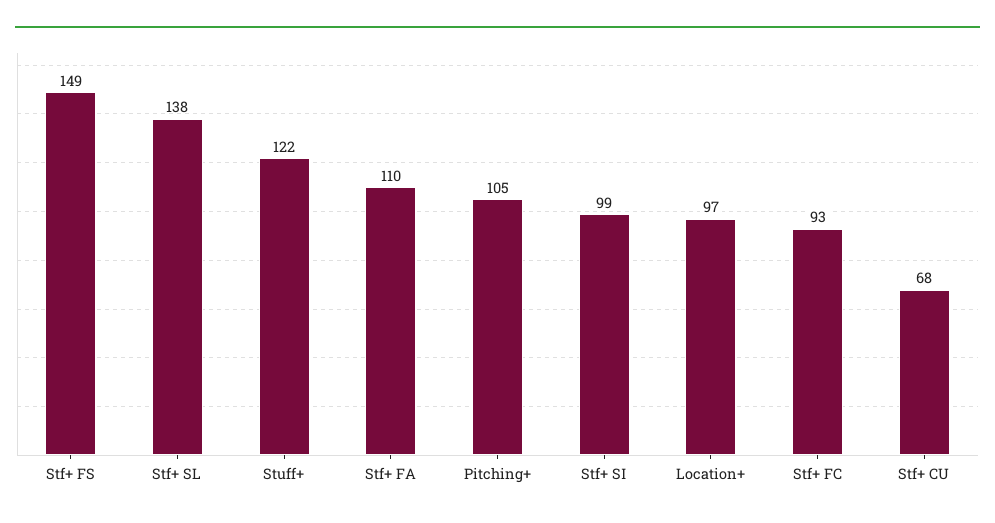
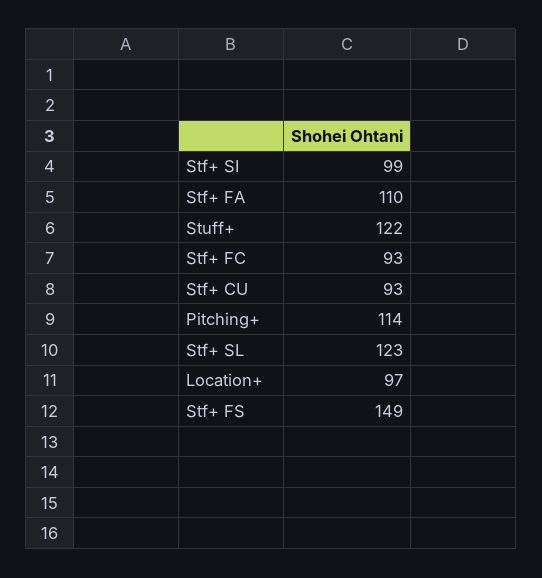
Stf+ SL: 138 -> 123
Pitching+: 105 -> 114
Stf+ CU: 68 -> 93

